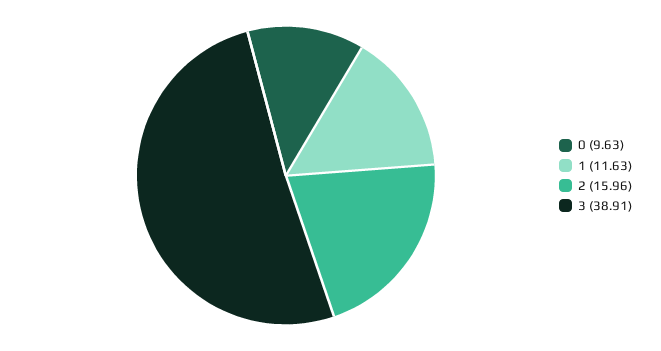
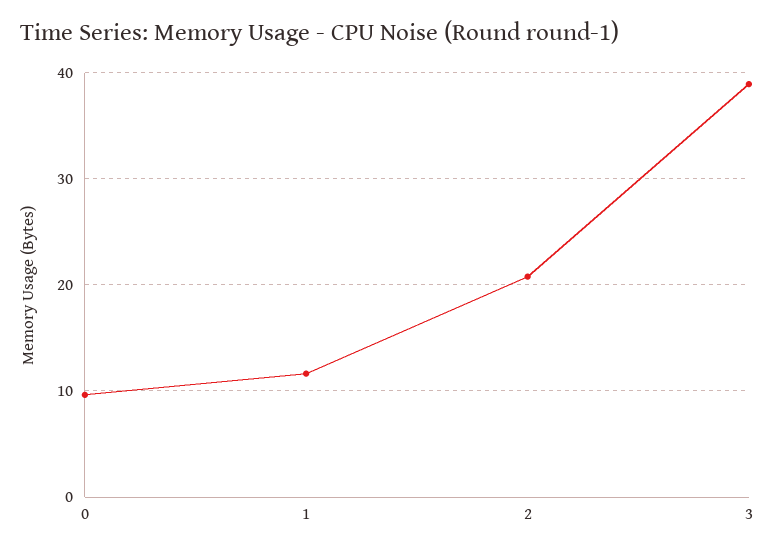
2: 15.96 -> 21

